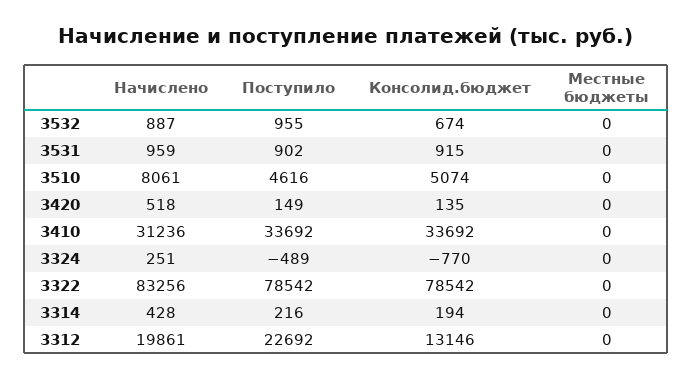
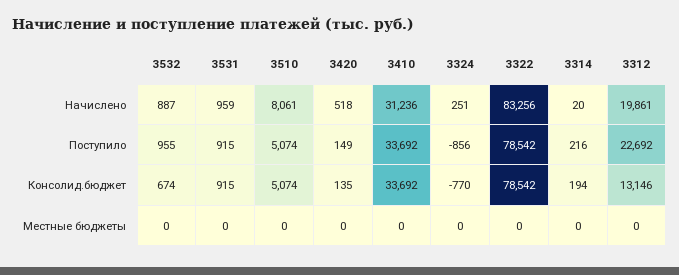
Поступило, 3531: 902 -> 915
Поступило, 3510: 4616 -> 5074
Поступило, 3324: -489 -> -856
Начислено, 3314: 428 -> 20

